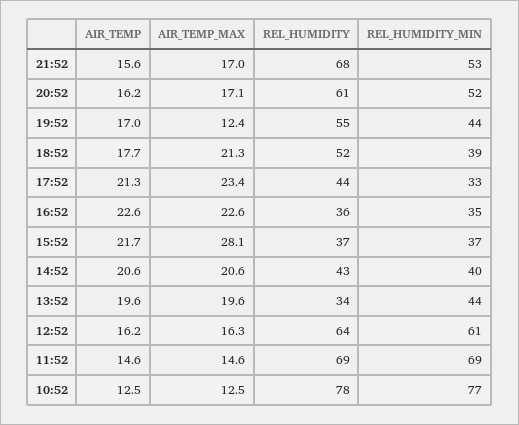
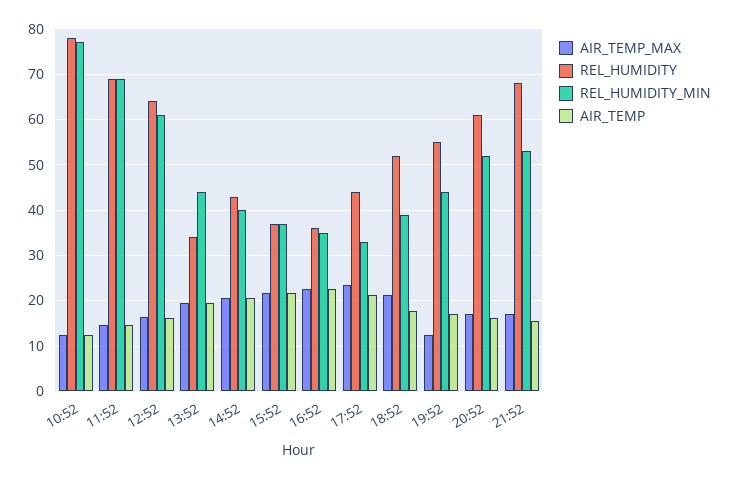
AIR_TEMP_MAX, 15:52: 28.1 -> 22

